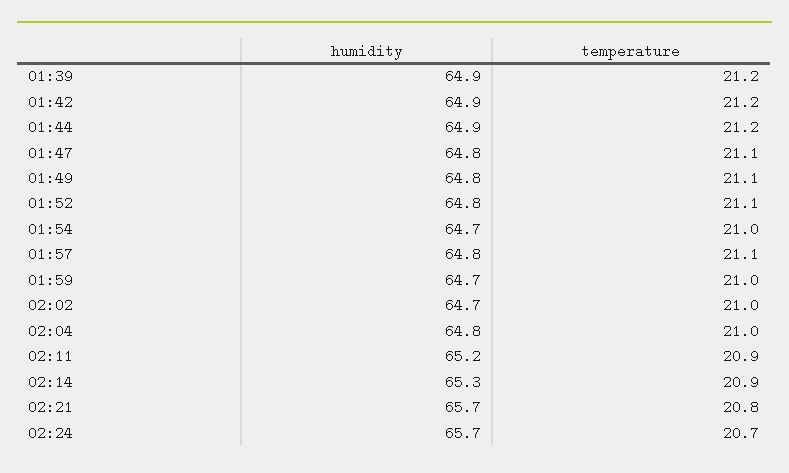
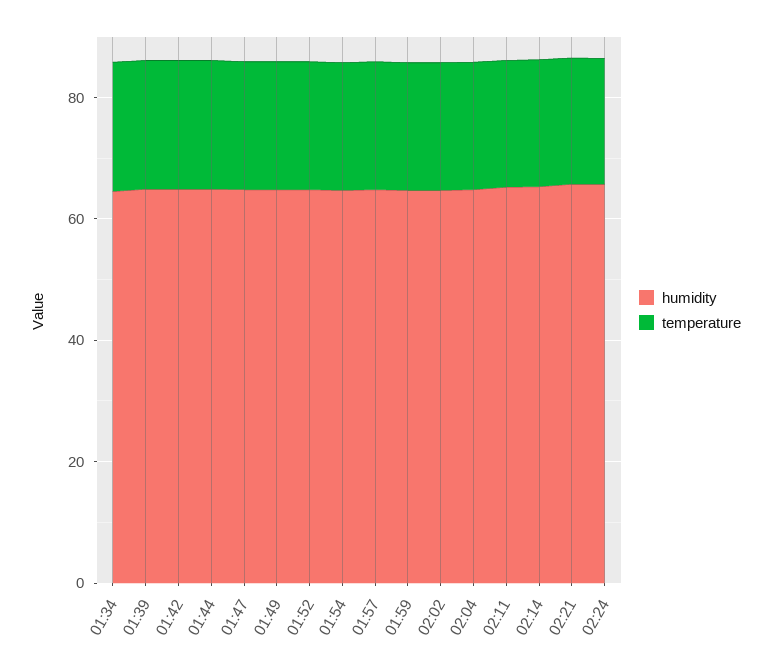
humidity, 01:34: none -> 65
temperature, 01:34: none -> 20

